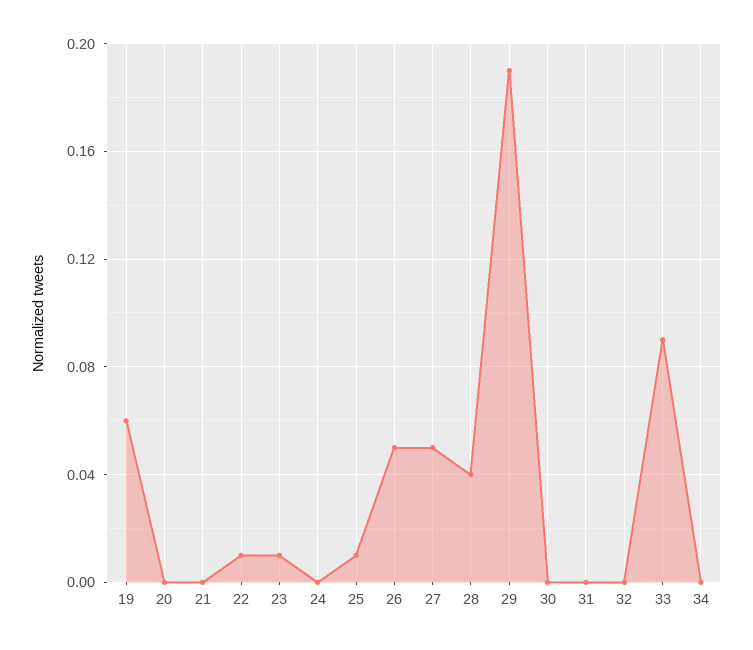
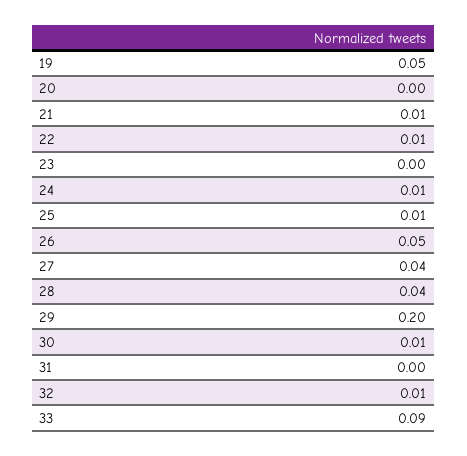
19: 0.06 -> 0.05
21: 0 -> 0.01
23: 0.01 -> 0
24: 0 -> 0.01
27: 0.05 -> 0.04
29: 0.19 -> 0.2
30: 0 -> 0.01
32: 0 -> 0.01
34: 0 -> none

